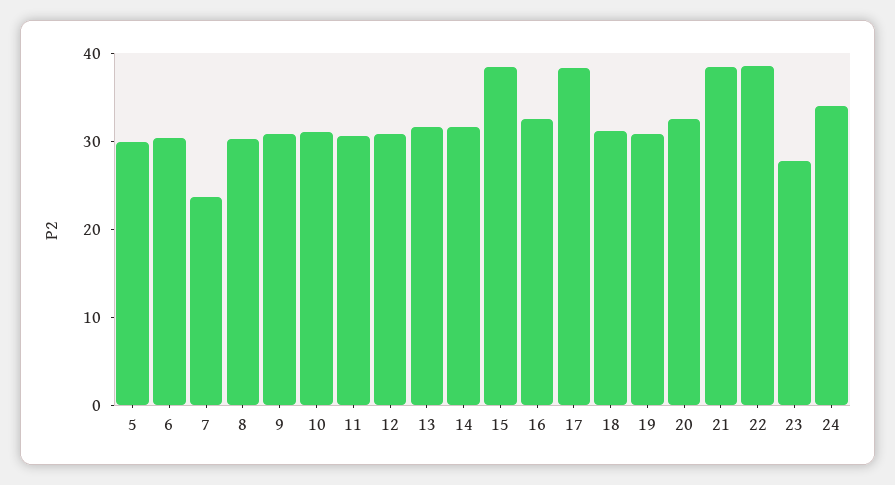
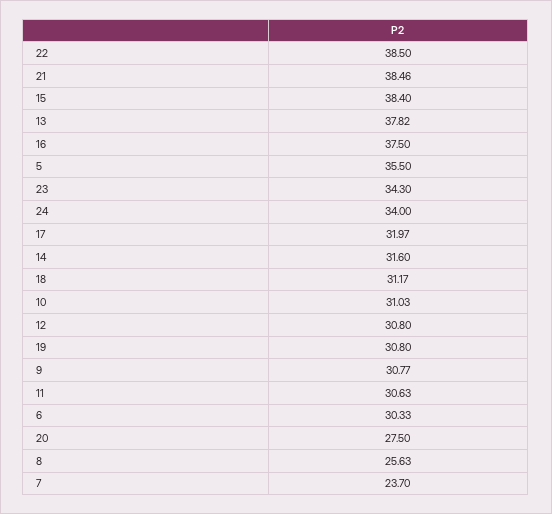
5: 30 -> 35.5
8: 30 -> 25.63
13: 32 -> 37.82
16: 32 -> 37.5
17: 38 -> 31.97
20: 32 -> 27.5
23: 28 -> 34.3

